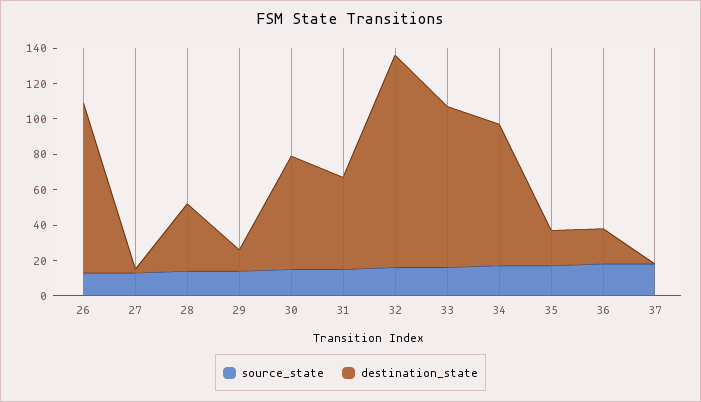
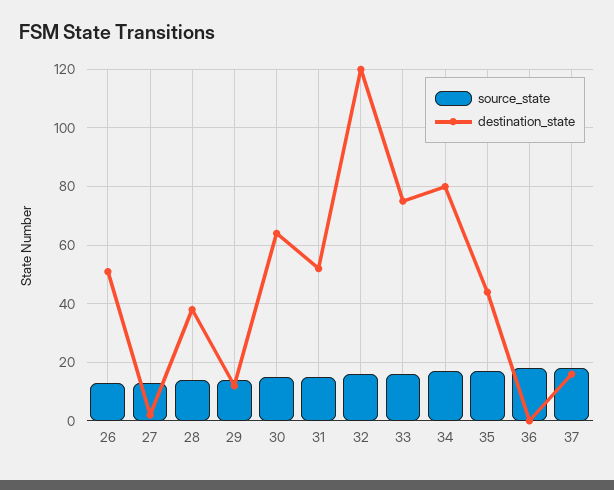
destination_state, 26: 95 -> 50
destination_state, 33: 90 -> 75
destination_state, 35: 20 -> 45
destination_state, 36: 20 -> 0
destination_state, 37: 0 -> 15

